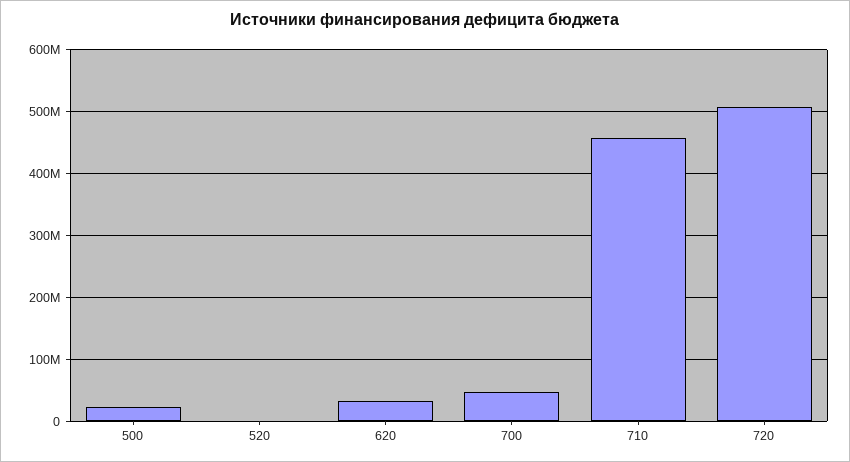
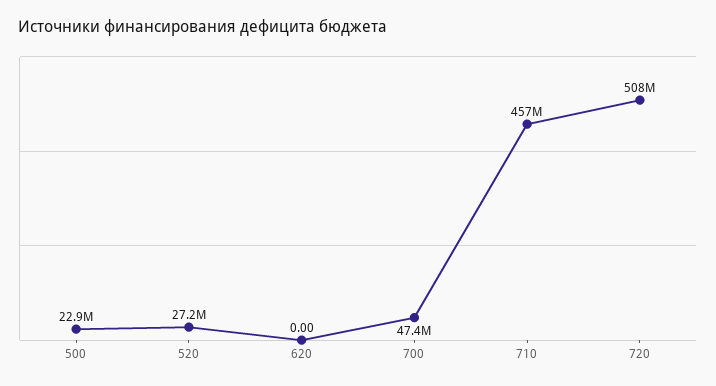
520: 0 -> 27200000
620: 30000000 -> 0

